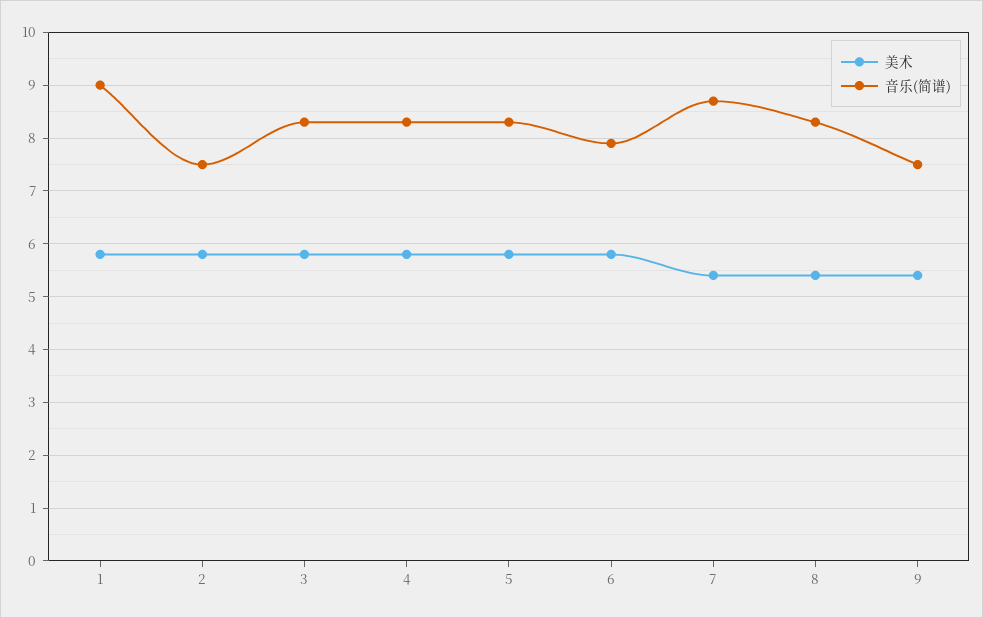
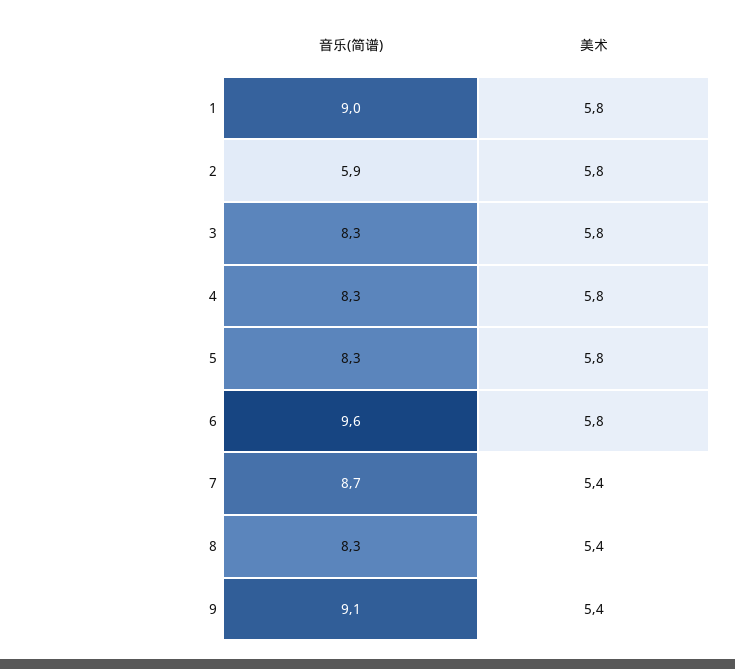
音乐(简谱), 2: 7.5 -> 5.9
音乐(简谱), 6: 8 -> 9.6
音乐(简谱), 9: 7.5 -> 9.1

